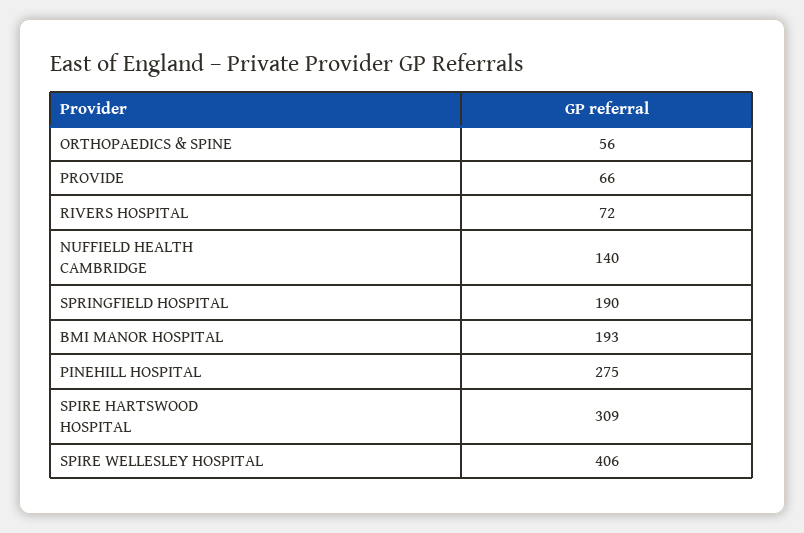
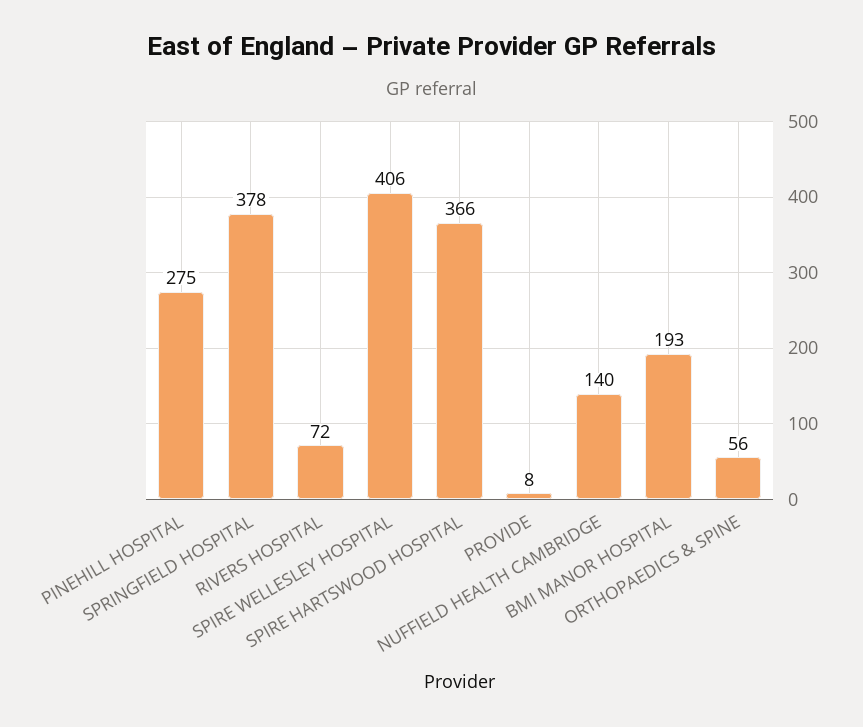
PROVIDE: 66 -> 8
SPRINGFIELD HOSPITAL: 190 -> 378
SPIRE HARTSWOOD HOSPITAL: 309 -> 366

